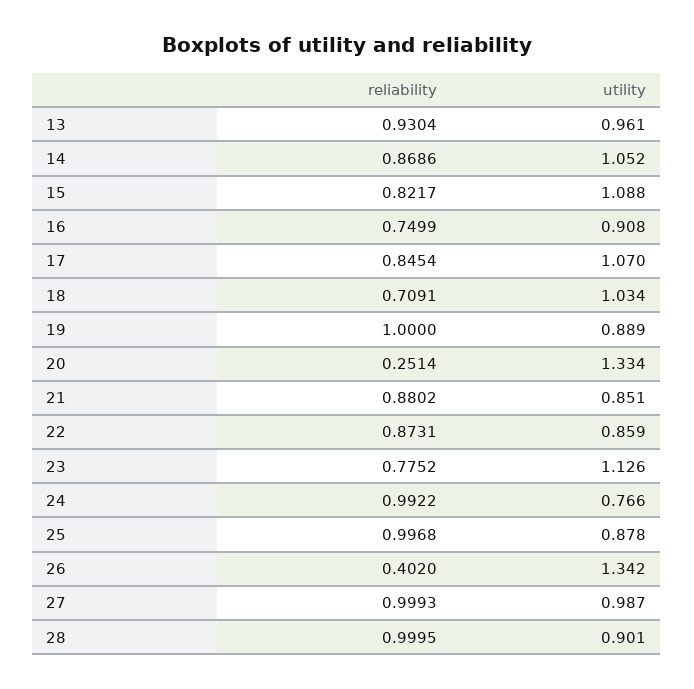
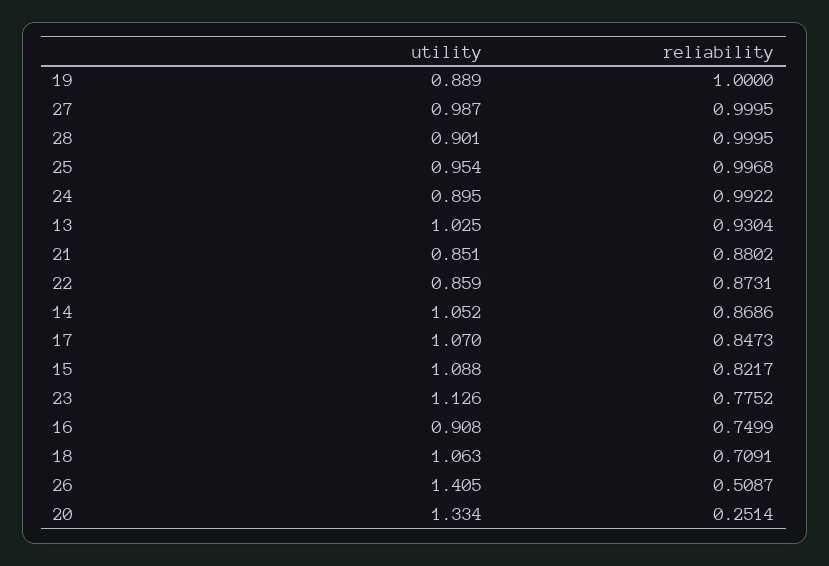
utility, 13: 0.961 -> 1.025
reliability, 17: 0.8454 -> 0.8473
utility, 18: 1.034 -> 1.063
utility, 24: 0.766 -> 0.895
utility, 25: 0.878 -> 0.954
reliability, 26: 0.402 -> 0.5087
utility, 26: 1.342 -> 1.405
reliability, 27: 0.9993 -> 0.9995

